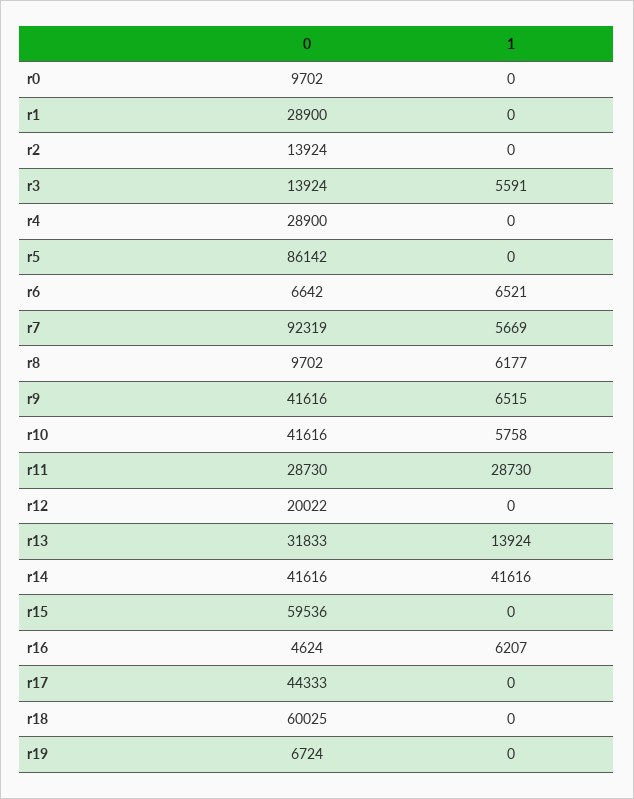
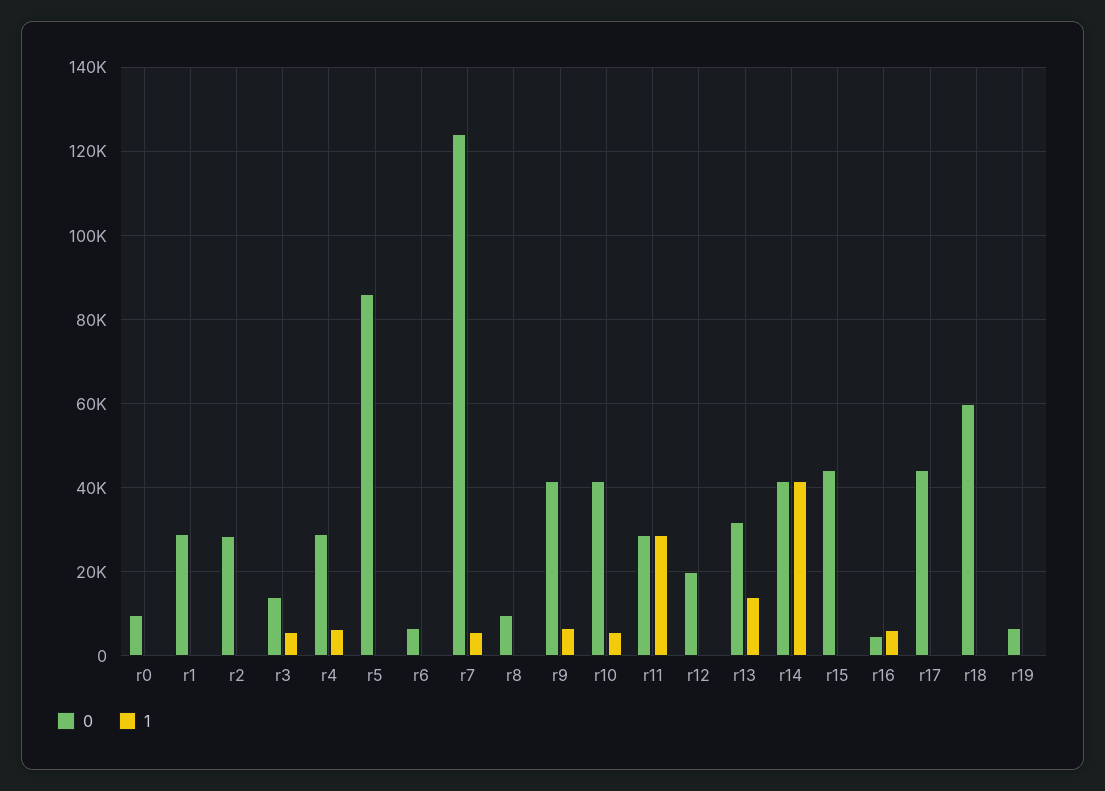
0, r2: 13924 -> 28000
1, r4: 0 -> 6000
1, r6: 6521 -> 0
0, r7: 92319 -> 124000
1, r8: 6177 -> 0
0, r15: 59536 -> 44000

